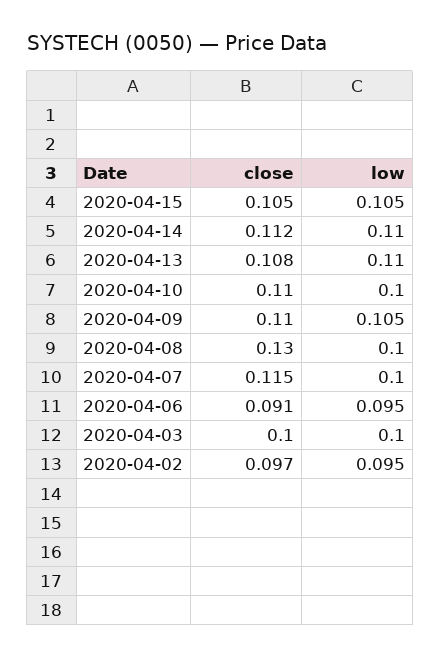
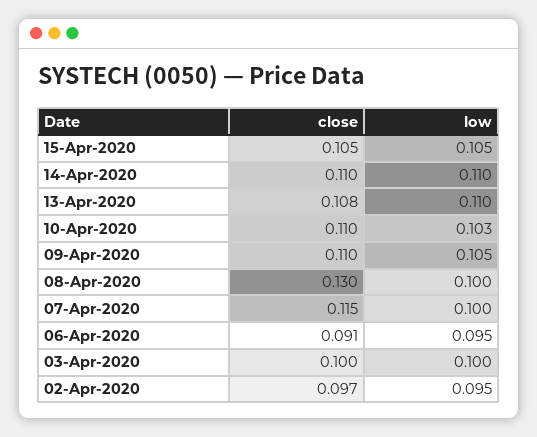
close, 2020-04-14: 0.112 -> 0.11
low, 2020-04-10: 0.1 -> 0.103

